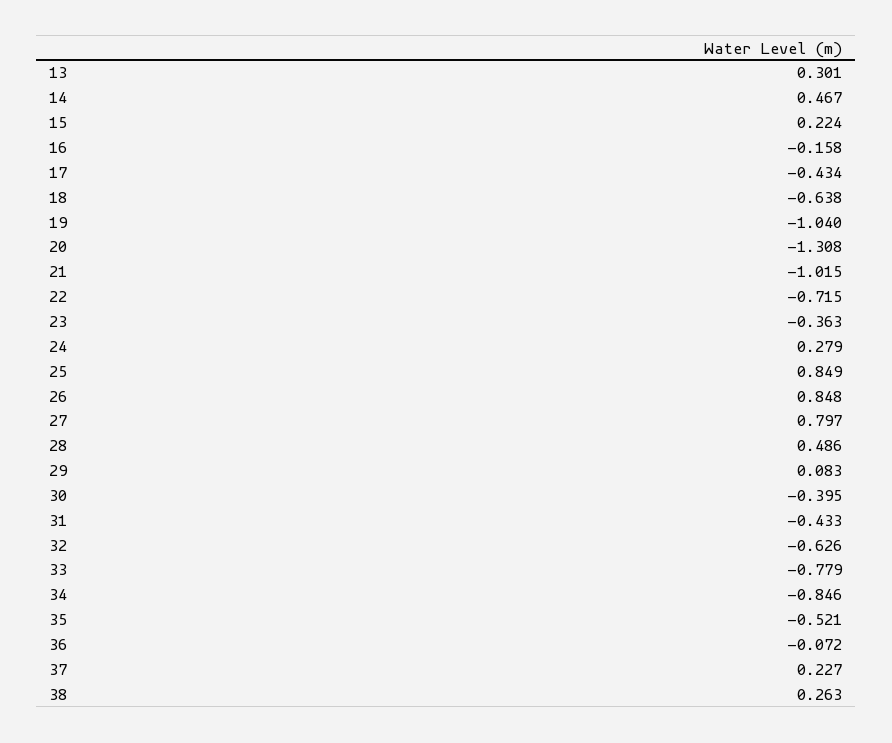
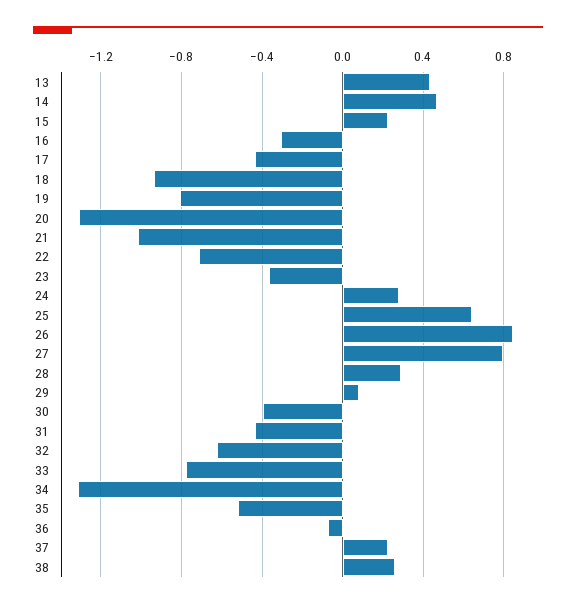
13: 0.301 -> 0.45
16: -0.158 -> -0.3
18: -0.638 -> -0.95
19: -1.04 -> -0.8
25: 0.849 -> 0.65
28: 0.486 -> 0.3
34: -0.846 -> -1.3

